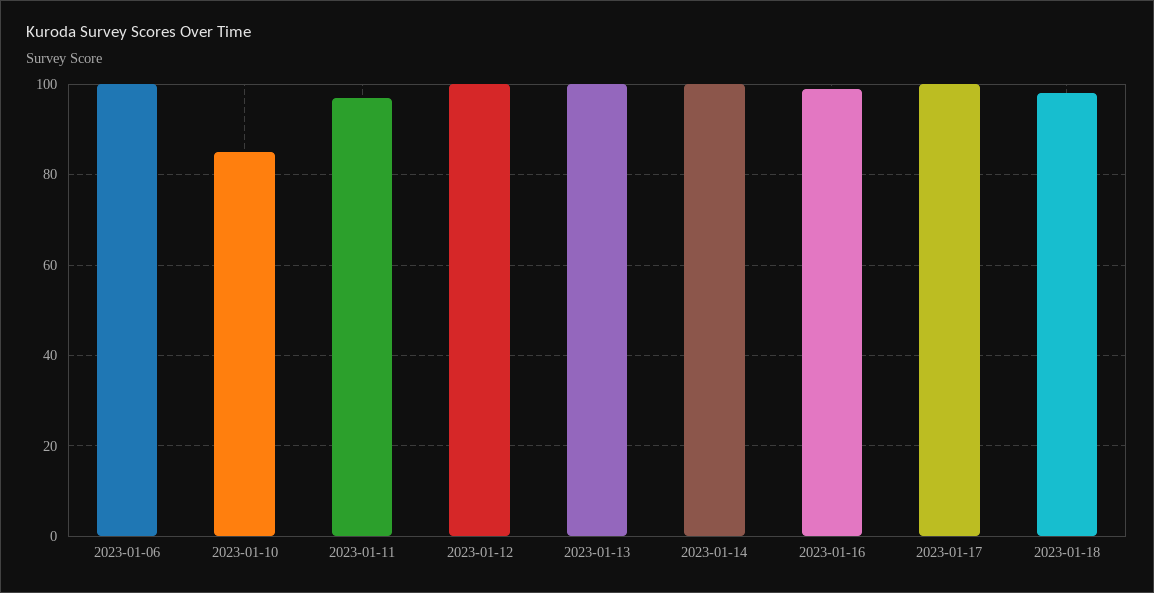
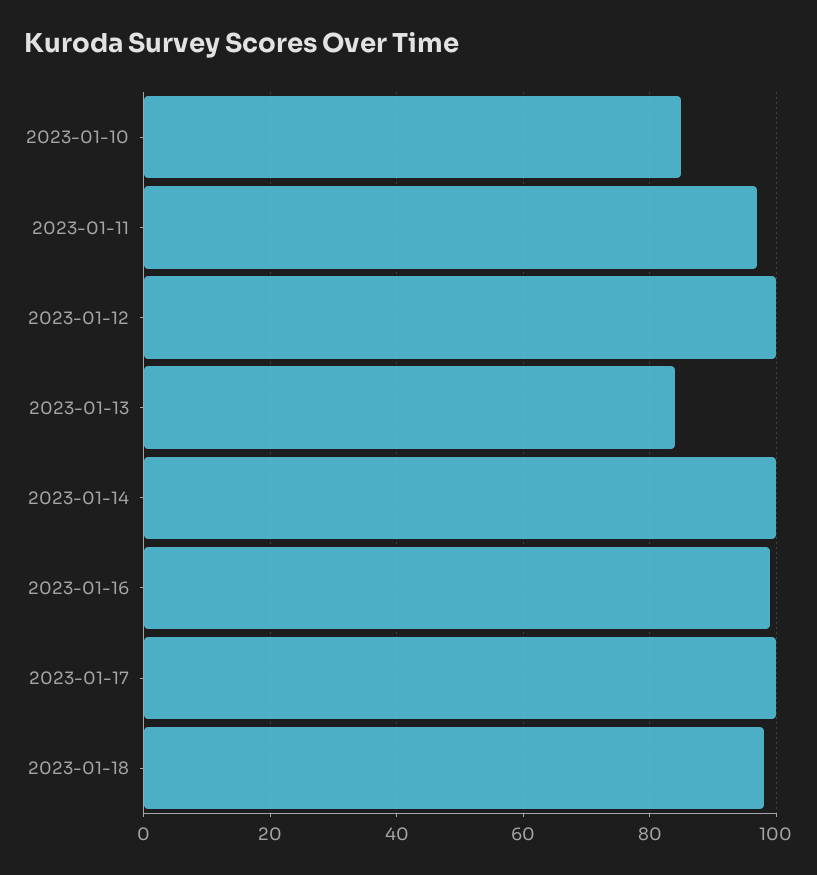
2023-01-06: 100 -> none
2023-01-13: 100 -> 85

